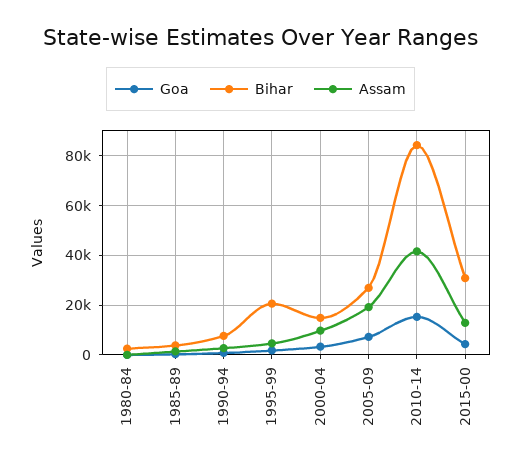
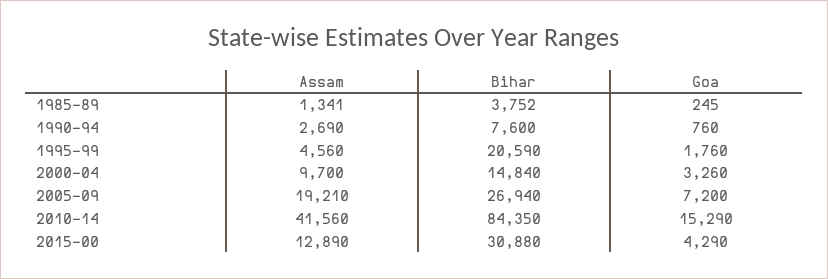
Goa, 1980-84: 0 -> none
Bihar, 1980-84: 2500 -> none
Assam, 1980-84: 0 -> none

